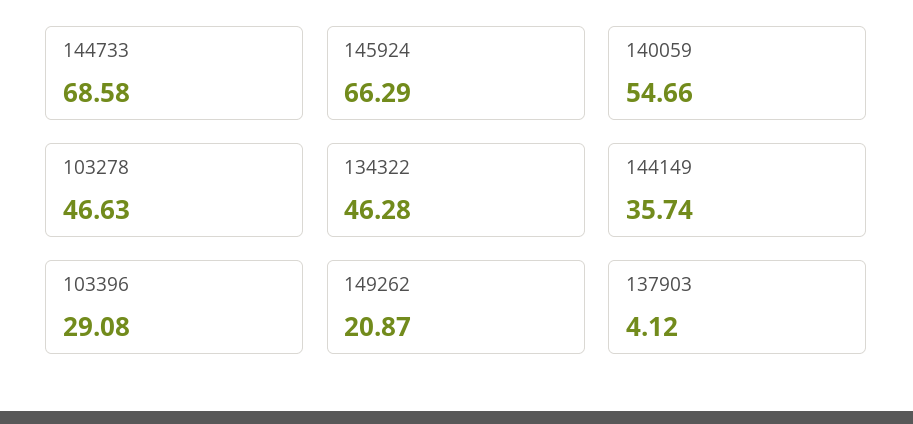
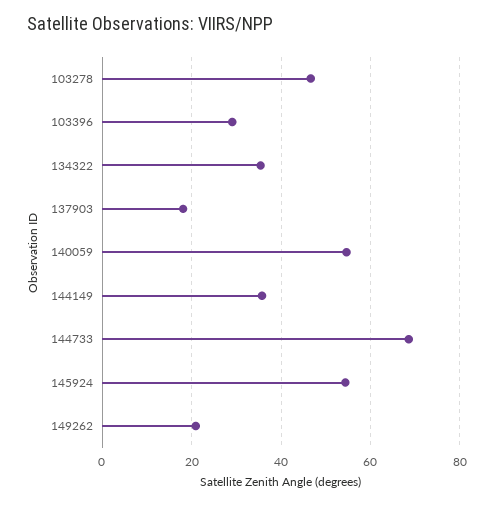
145924: 66.29 -> 54
134322: 46.28 -> 36
137903: 4.12 -> 18

